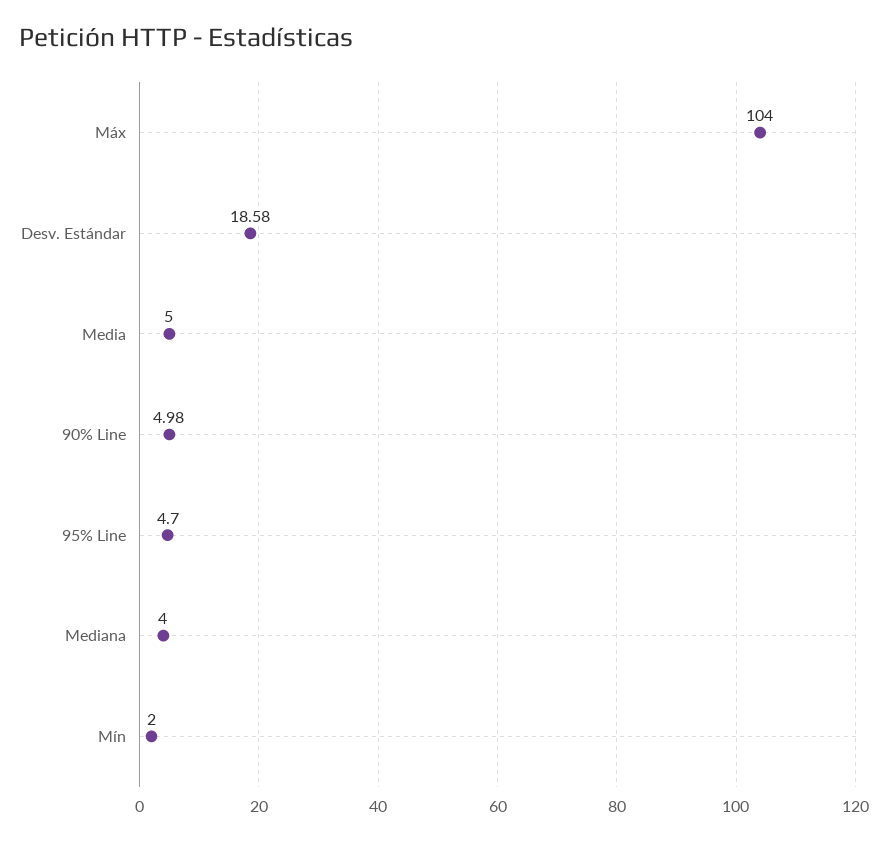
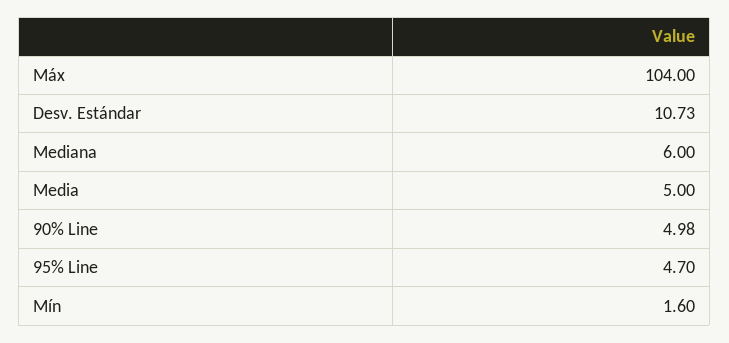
Desv. Estándar: 18.58 -> 10.73
Mediana: 4 -> 6
Mín: 2 -> 1.6

